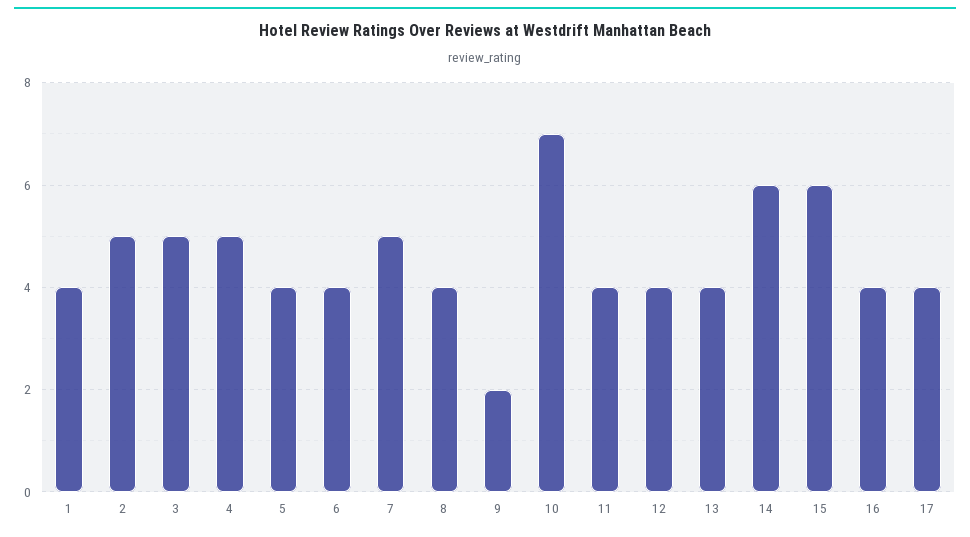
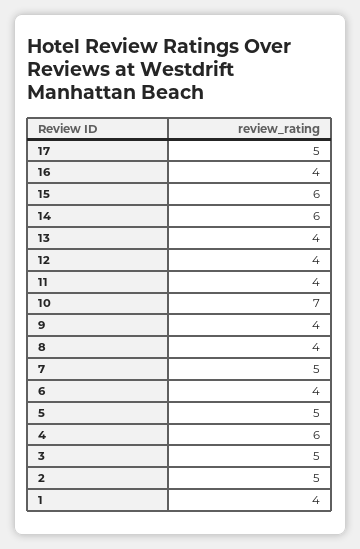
4: 5 -> 6
5: 4 -> 5
9: 2 -> 4
17: 4 -> 5

